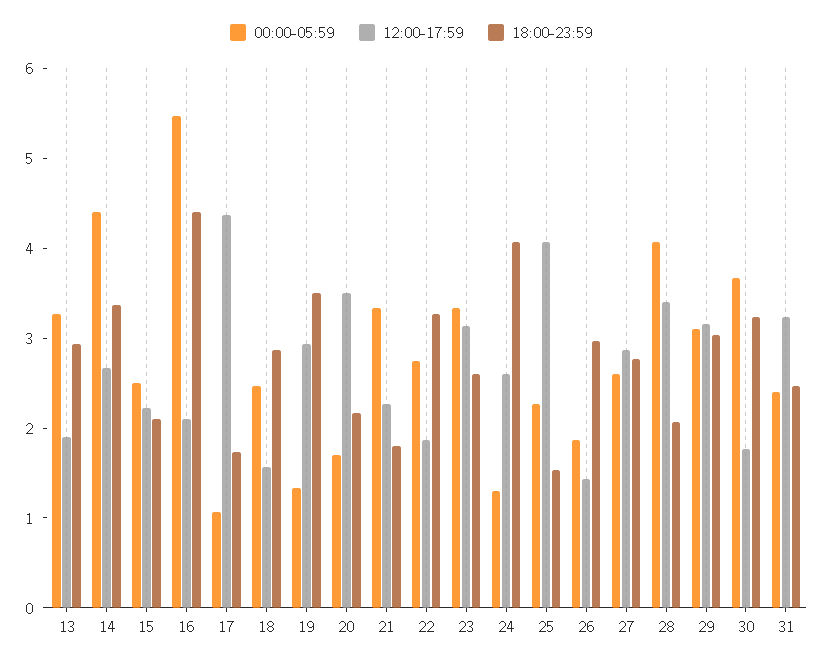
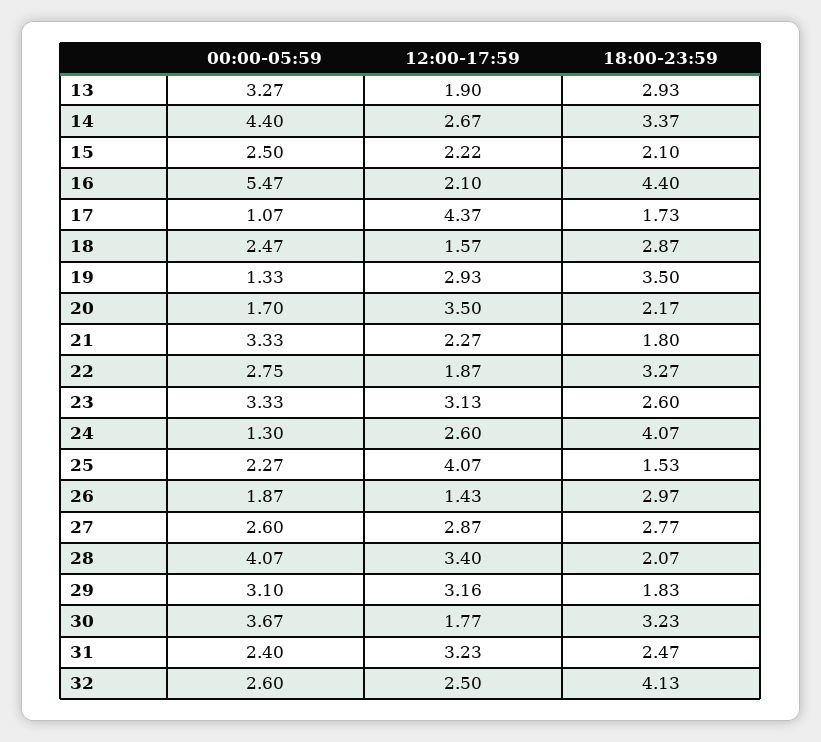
18:00-23:59, 29: 3 -> 1.83
00:00-05:59, 32: none -> 2.6
12:00-17:59, 32: none -> 2.5
18:00-23:59, 32: none -> 4.13

